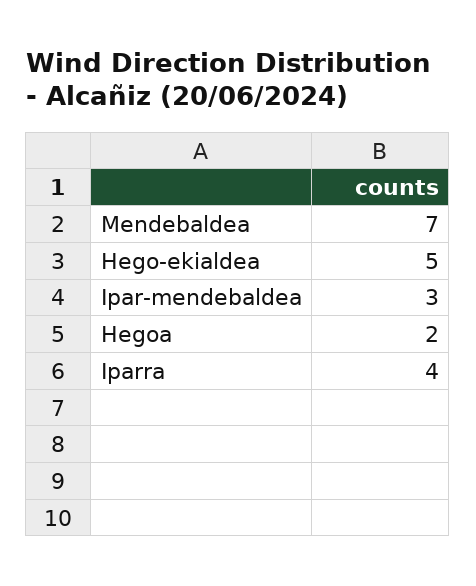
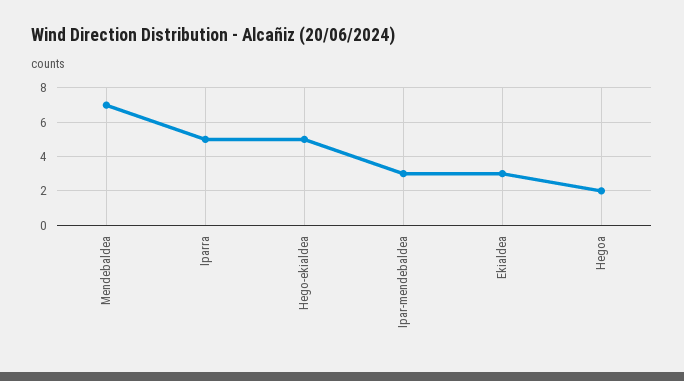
Iparra: 4 -> 5
Ekialdea: none -> 3

